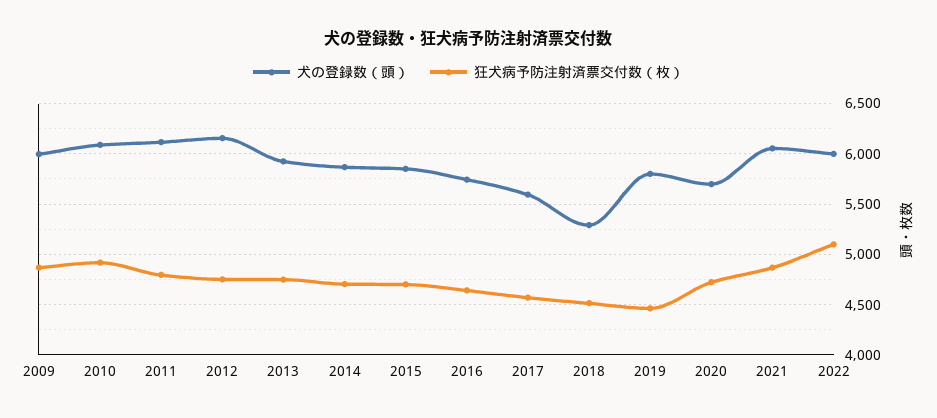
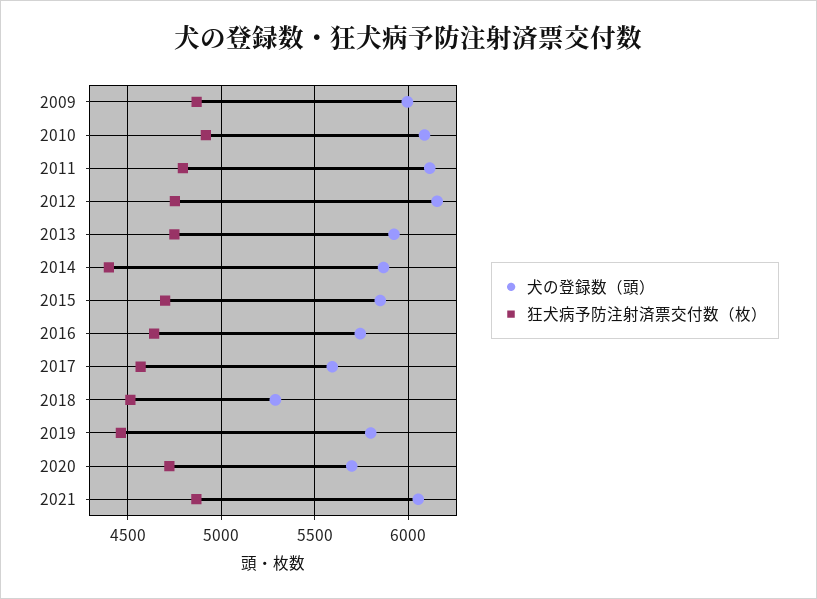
狂犬病予防注射済票交付数（枚）, 2014: 4700 -> 4400
犬の登録数（頭）, 2022: 6000 -> none
狂犬病予防注射済票交付数（枚）, 2022: 5100 -> none

